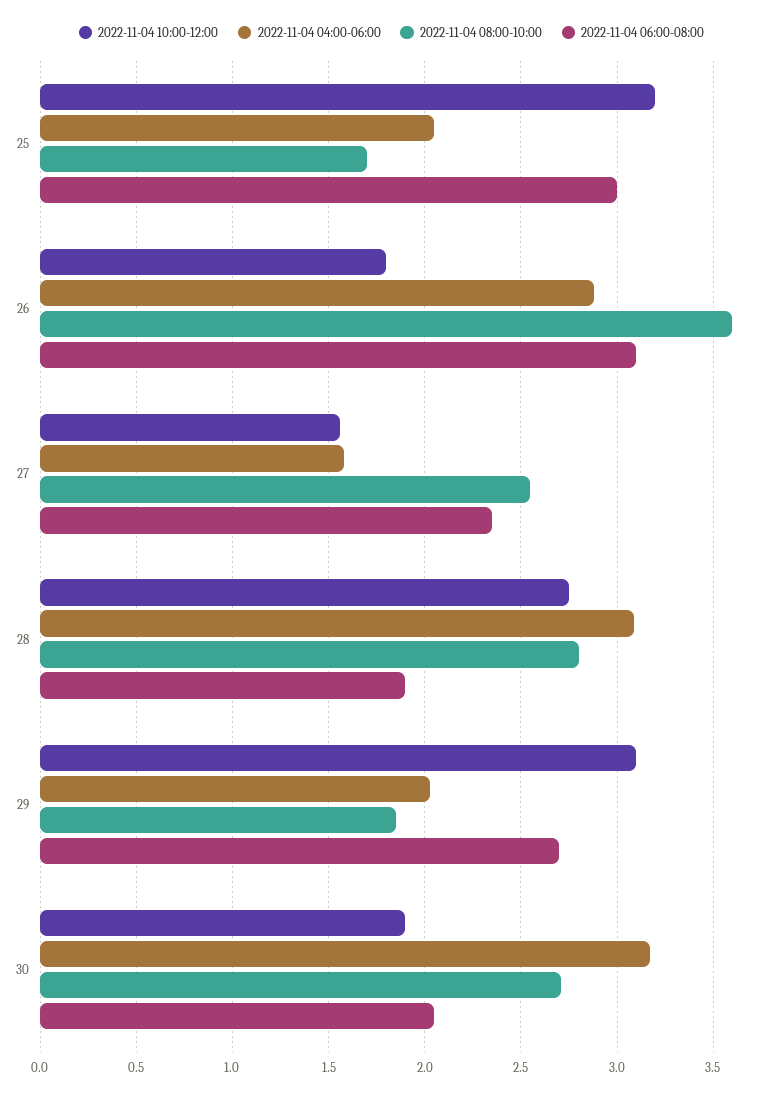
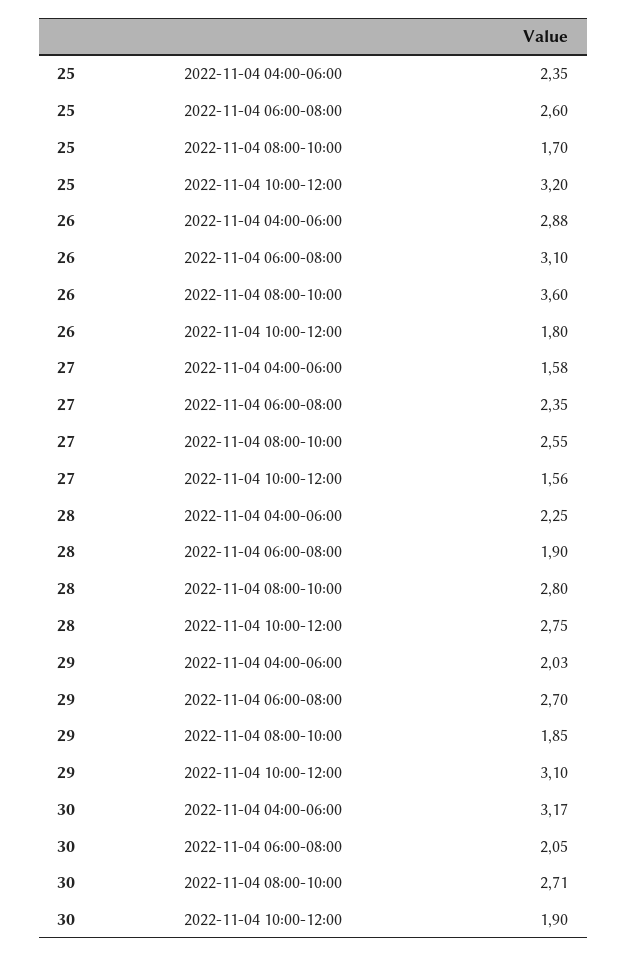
2022-11-04 04:00-06:00, 25: 2.05 -> 2.35
2022-11-04 06:00-08:00, 25: 3 -> 2.6
2022-11-04 04:00-06:00, 28: 3.1 -> 2.25

